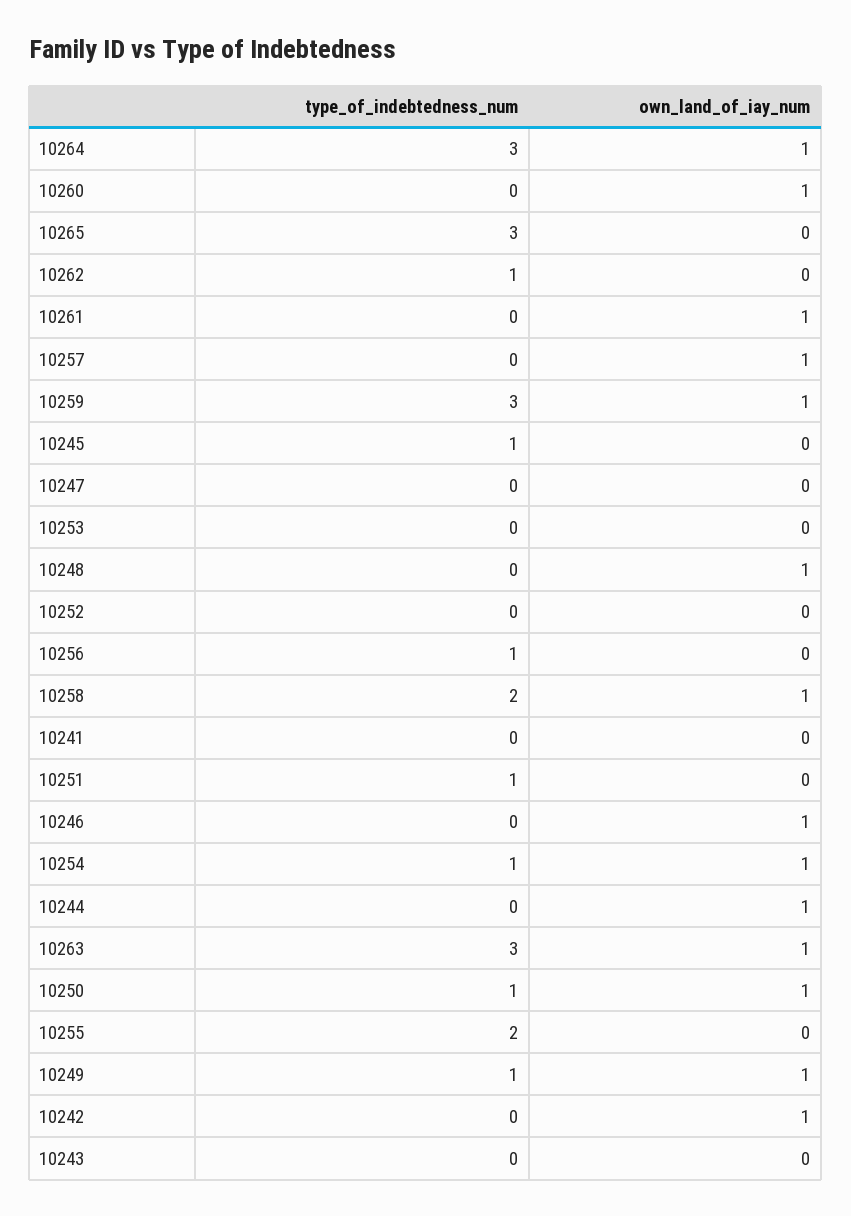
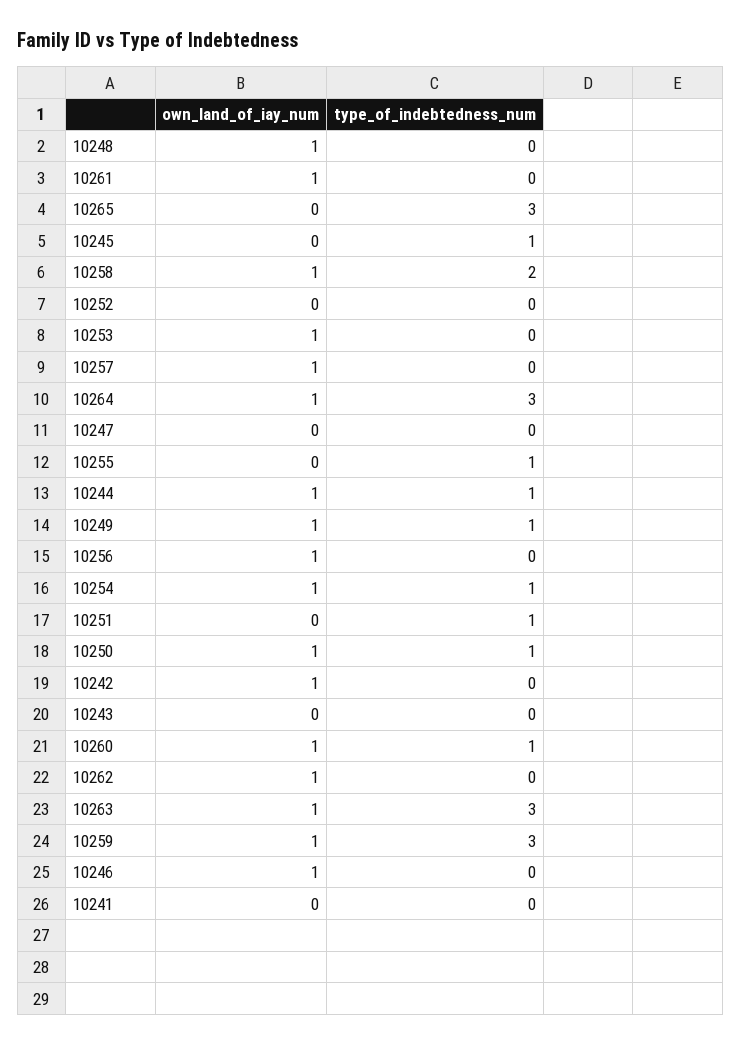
type_of_indebtedness_num, 10260: 0 -> 1
type_of_indebtedness_num, 10262: 1 -> 0
own_land_of_iay_num, 10262: 0 -> 1
own_land_of_iay_num, 10253: 0 -> 1
type_of_indebtedness_num, 10256: 1 -> 0
own_land_of_iay_num, 10256: 0 -> 1
type_of_indebtedness_num, 10244: 0 -> 1
type_of_indebtedness_num, 10255: 2 -> 1

